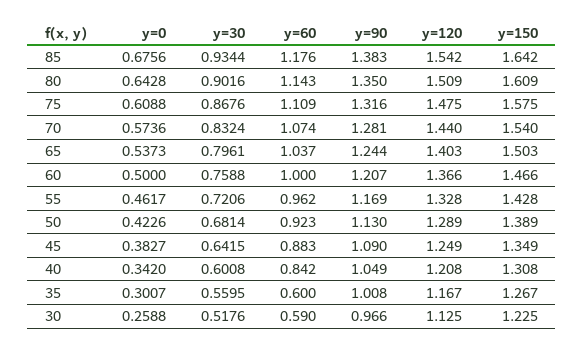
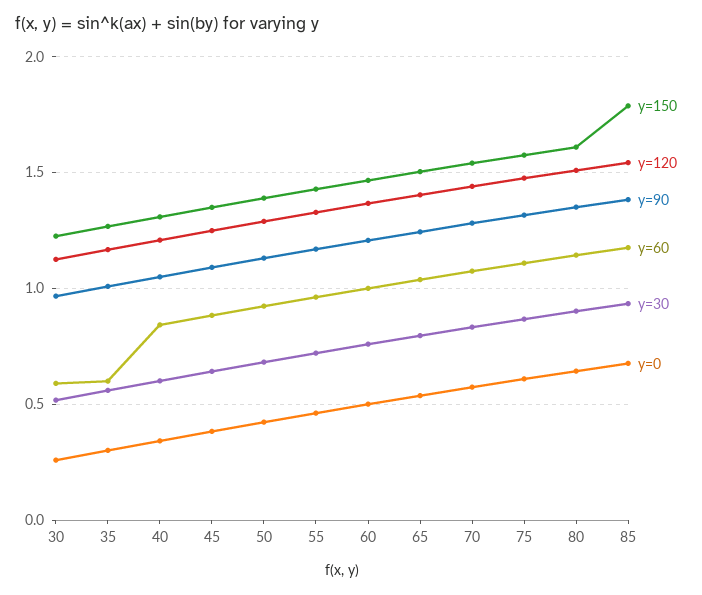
y=150, 85: 1.642 -> 1.8

